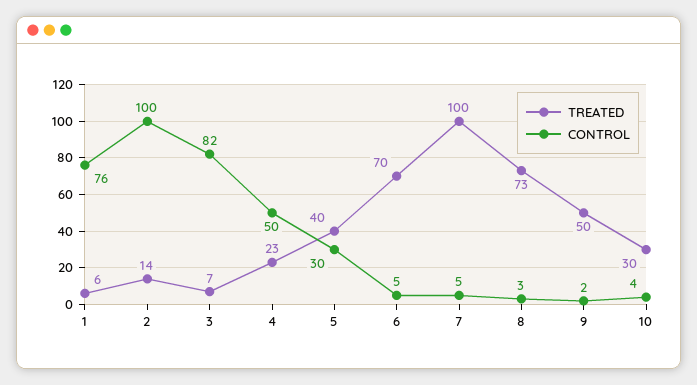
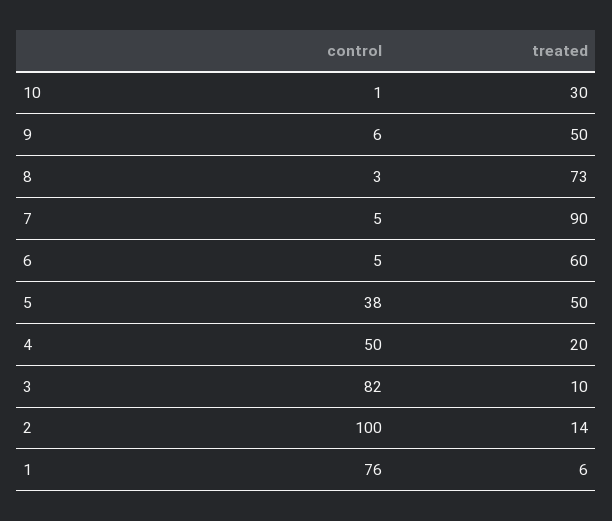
TREATED, 3: 7 -> 10
TREATED, 4: 23 -> 20
TREATED, 5: 40 -> 50
CONTROL, 5: 30 -> 38
TREATED, 6: 70 -> 60
TREATED, 7: 100 -> 90
CONTROL, 9: 2 -> 6
CONTROL, 10: 4 -> 1

